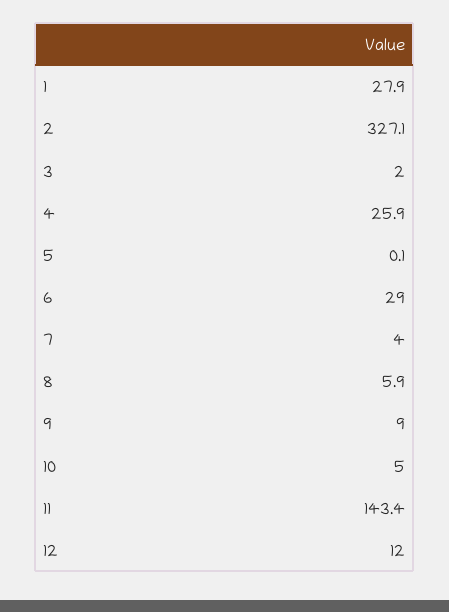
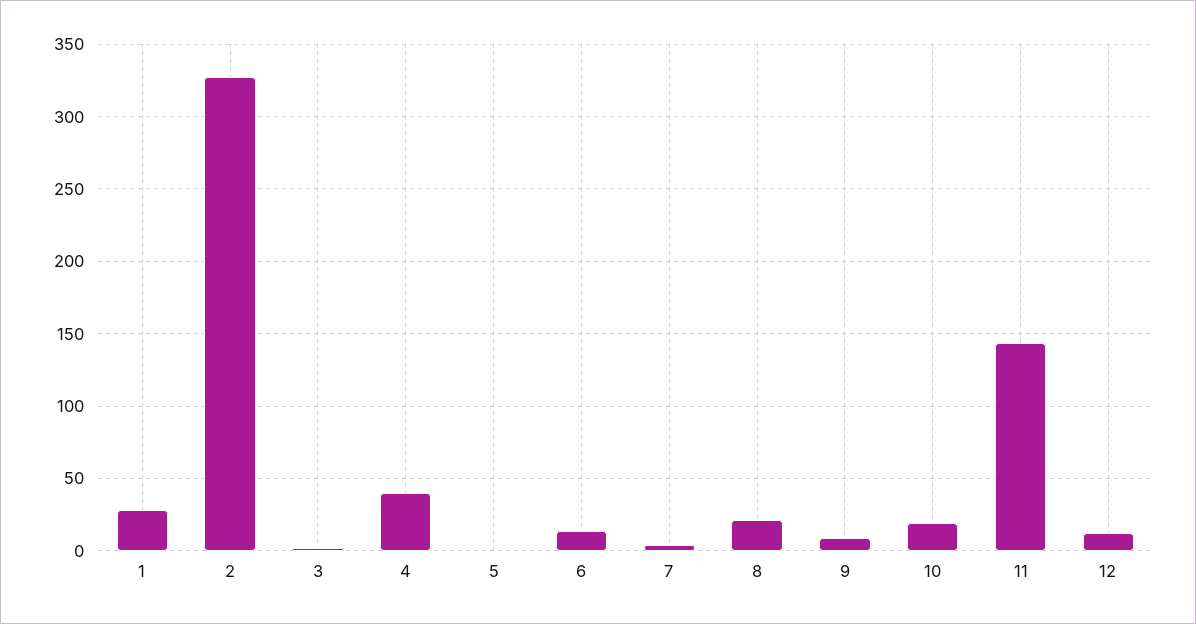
4: 25.9 -> 40
6: 29 -> 15
8: 5.9 -> 20
10: 5 -> 20

